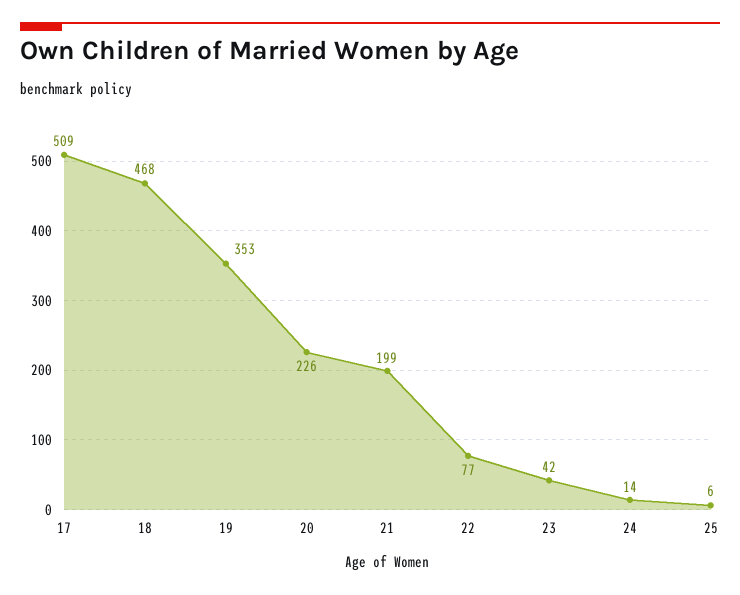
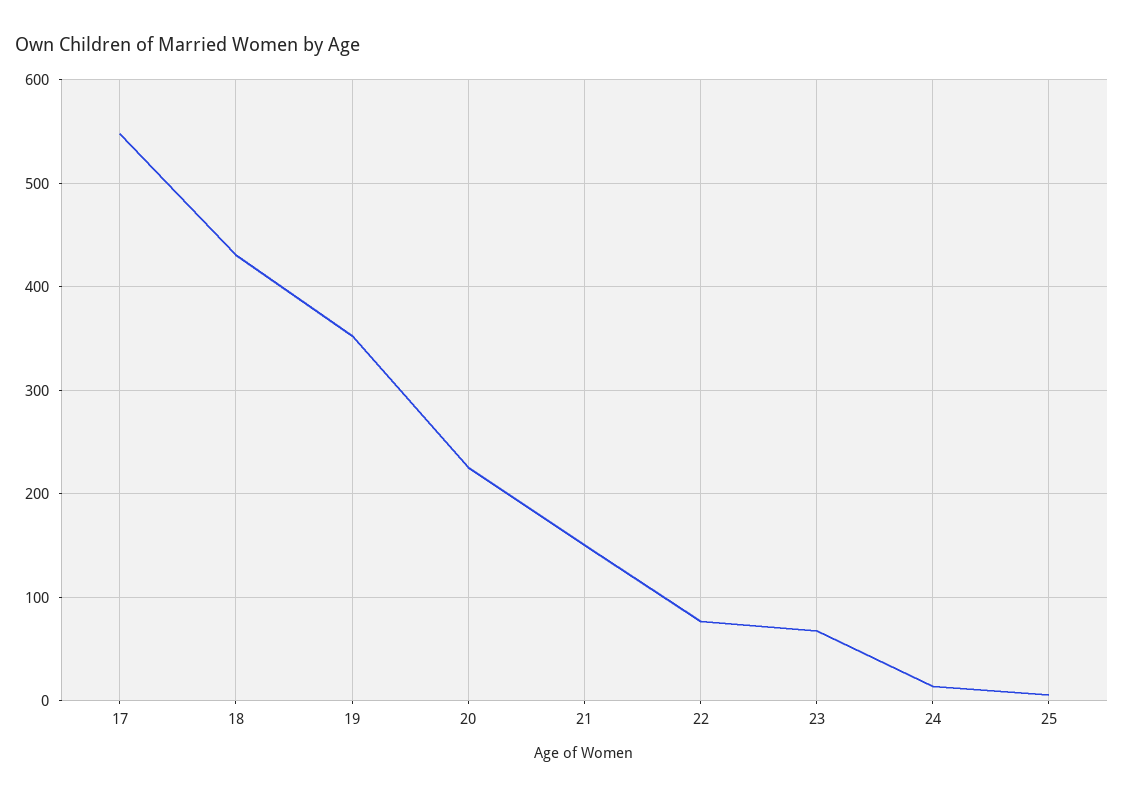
17: 509 -> 550
18: 468 -> 430
21: 199 -> 150
23: 42 -> 70

